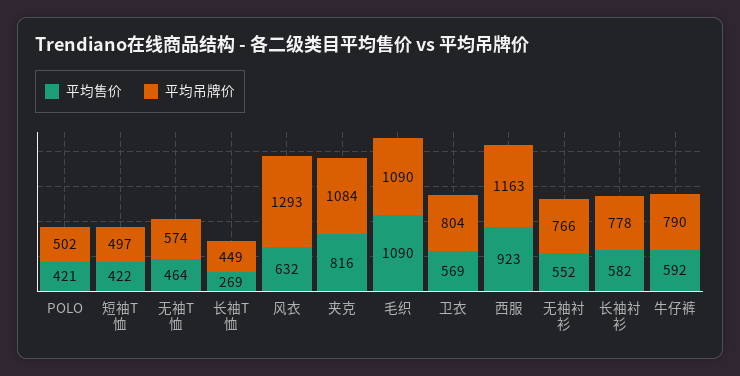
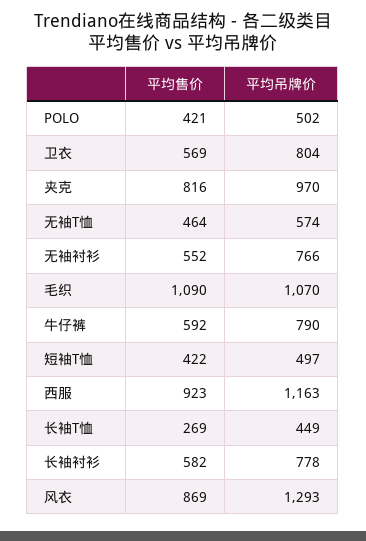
平均售价, 风衣: 632 -> 869
平均吊牌价, 夹克: 1084 -> 970
平均吊牌价, 毛织: 1090 -> 1070

